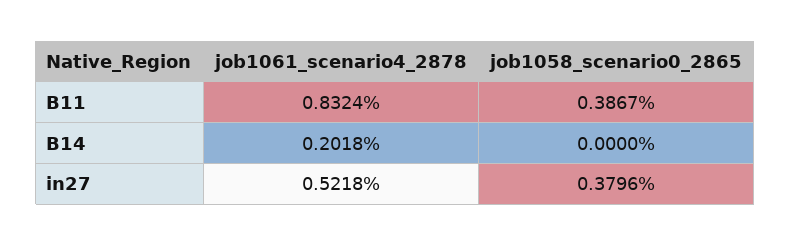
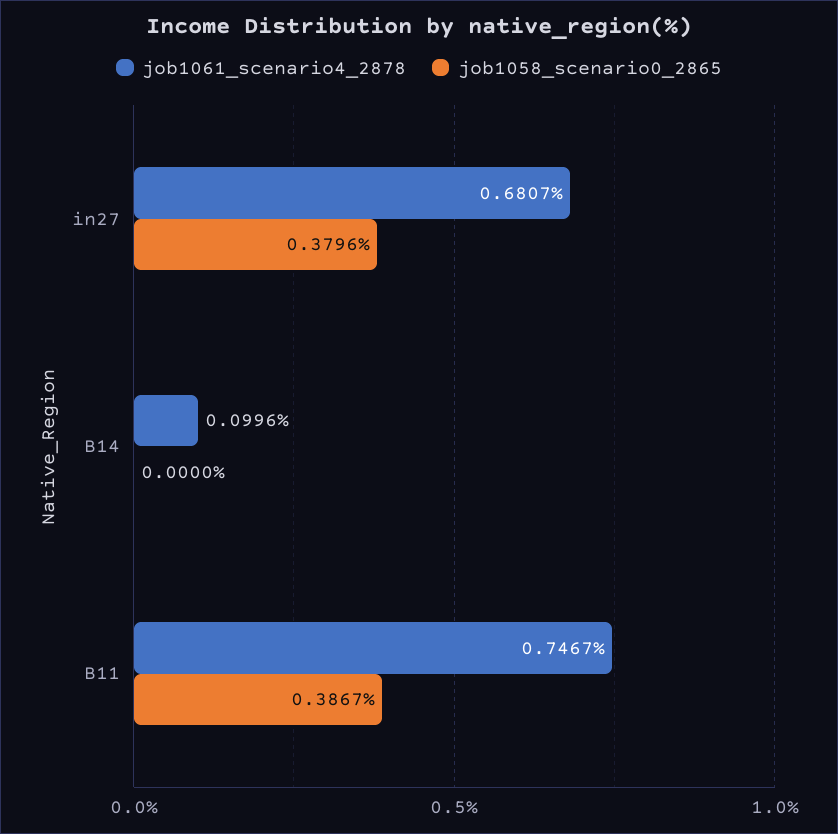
job1061_scenario4_2878, B11: 0.8324 -> 0.7467
job1061_scenario4_2878, B14: 0.2018 -> 0.0996
job1061_scenario4_2878, in27: 0.5218 -> 0.6807

